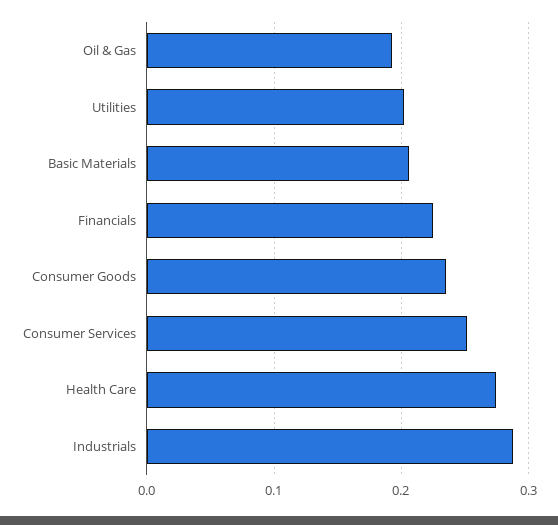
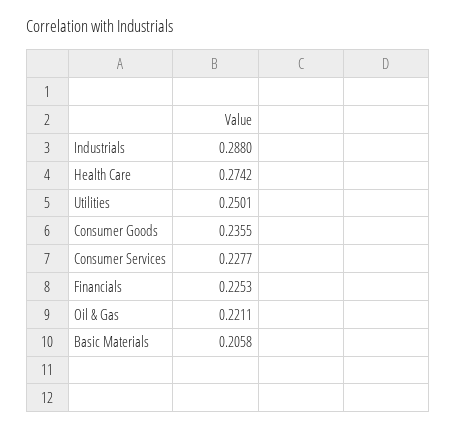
Oil & Gas: 0.19 -> 0.2211
Utilities: 0.2 -> 0.2501
Consumer Services: 0.25 -> 0.2277

